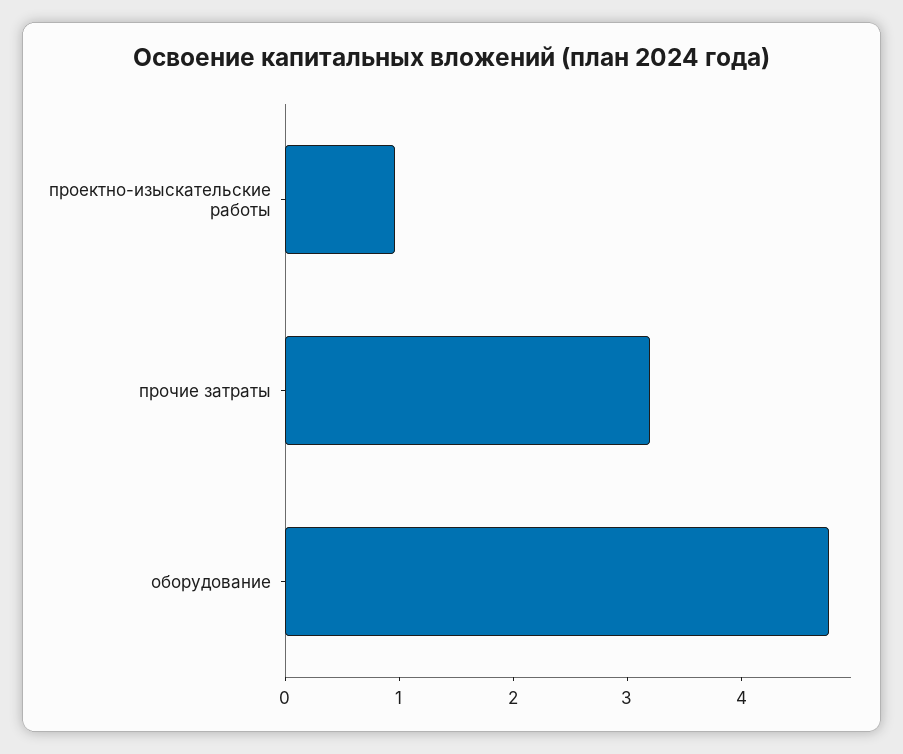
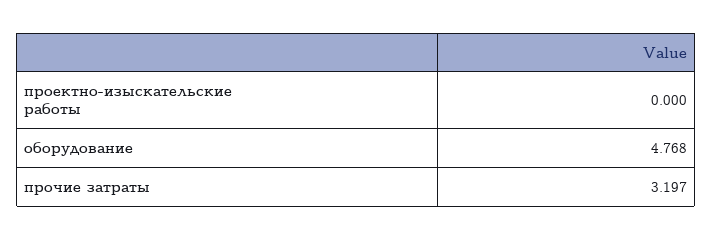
проектно-изыскательские работы: 1 -> 0

